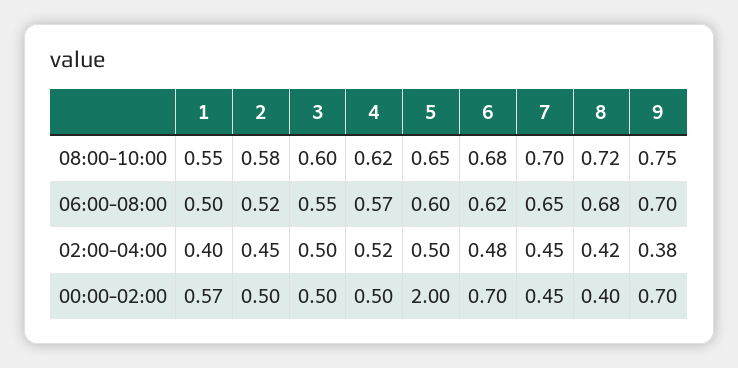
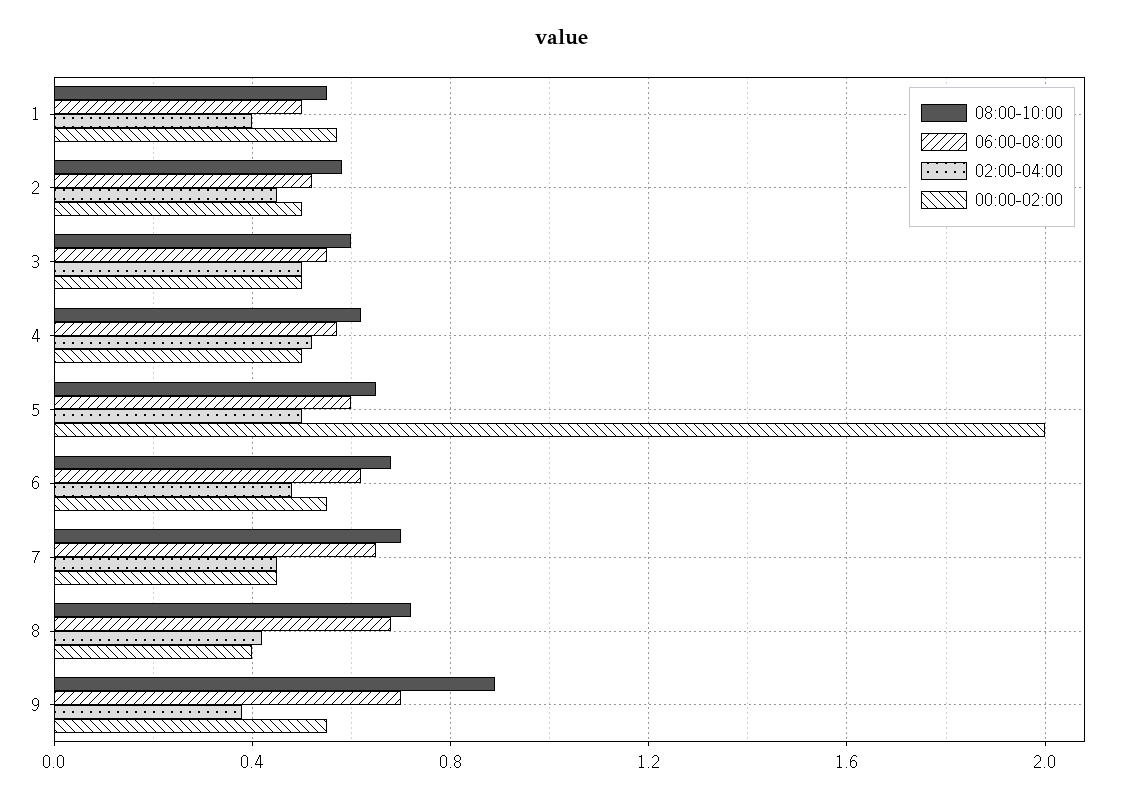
08:00-10:00, 9: 0.75 -> 0.9
00:00-02:00, 6: 0.7 -> 0.55
00:00-02:00, 9: 0.7 -> 0.55

